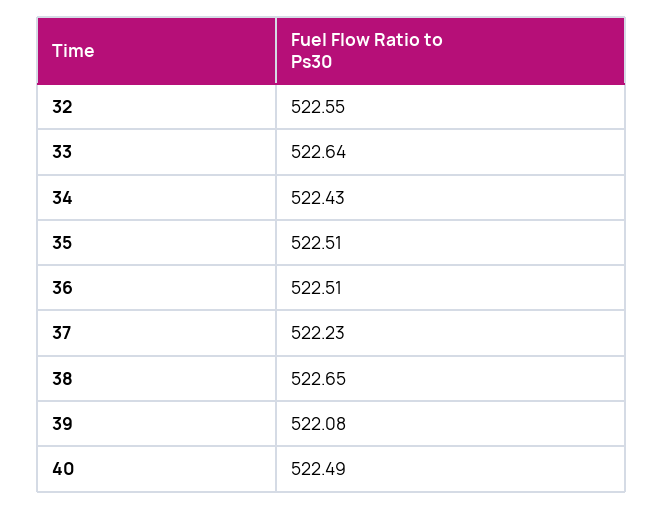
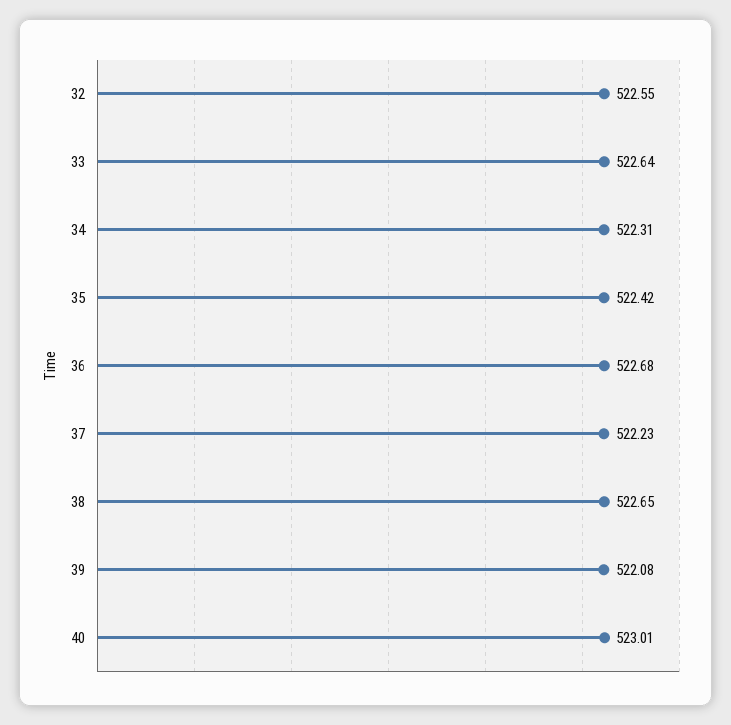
34: 522.43 -> 522.31
35: 522.51 -> 522.42
36: 522.51 -> 522.68
40: 522.49 -> 523.01

